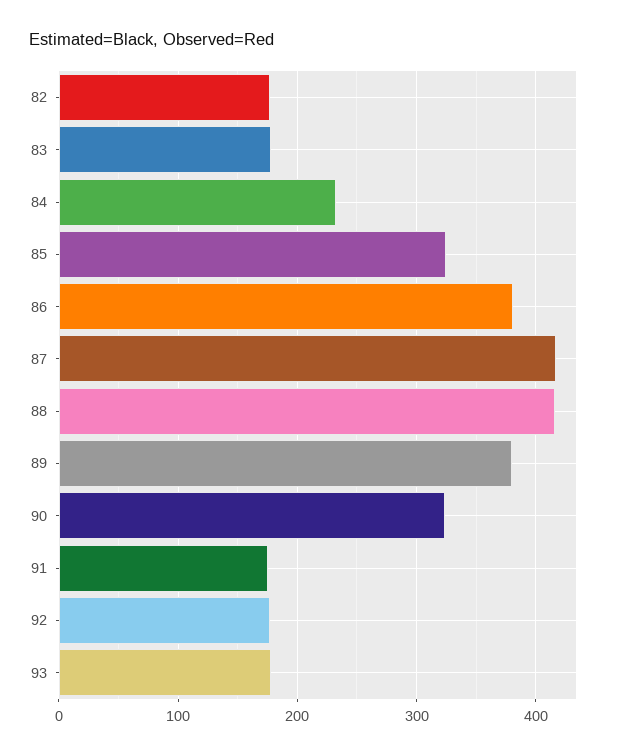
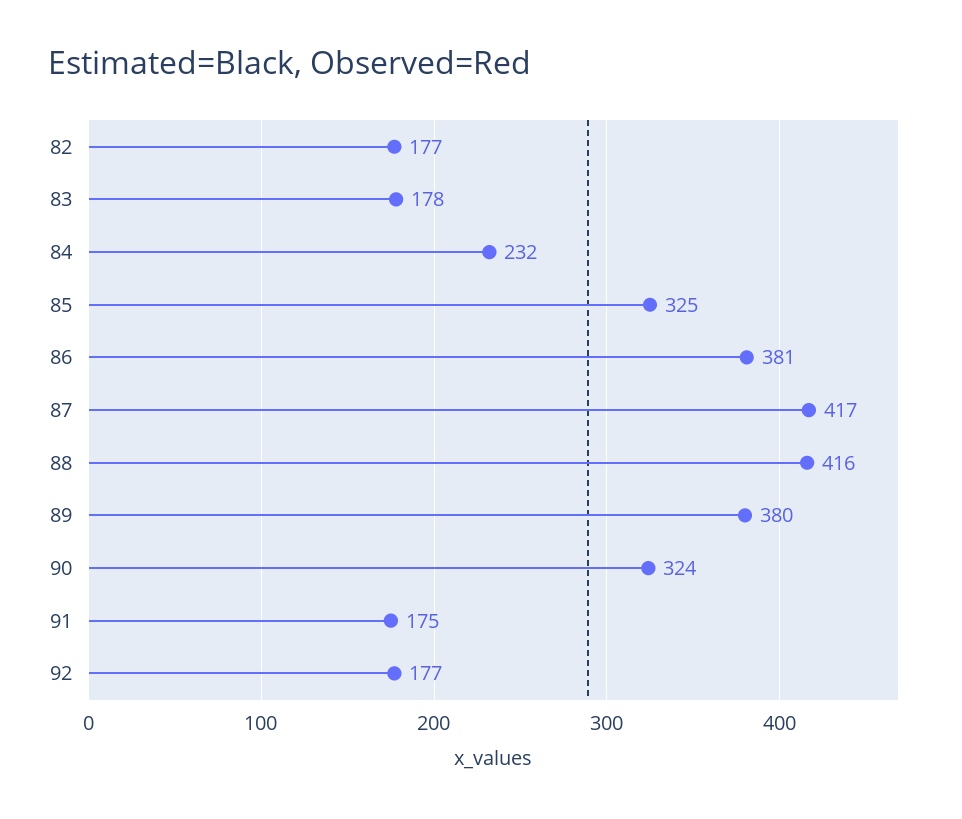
93: 180 -> none

